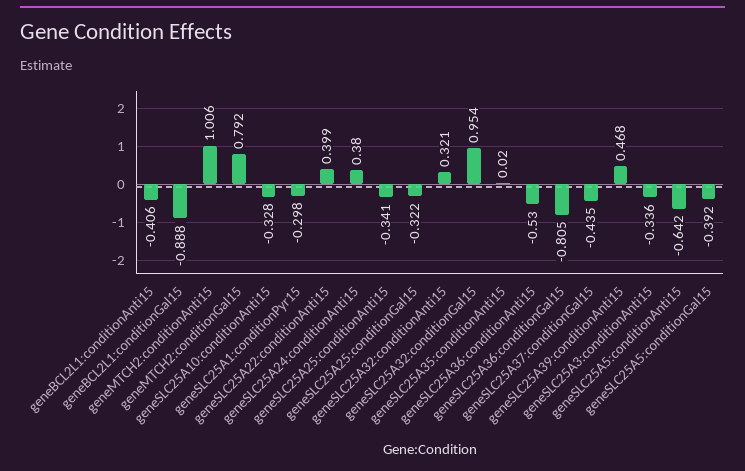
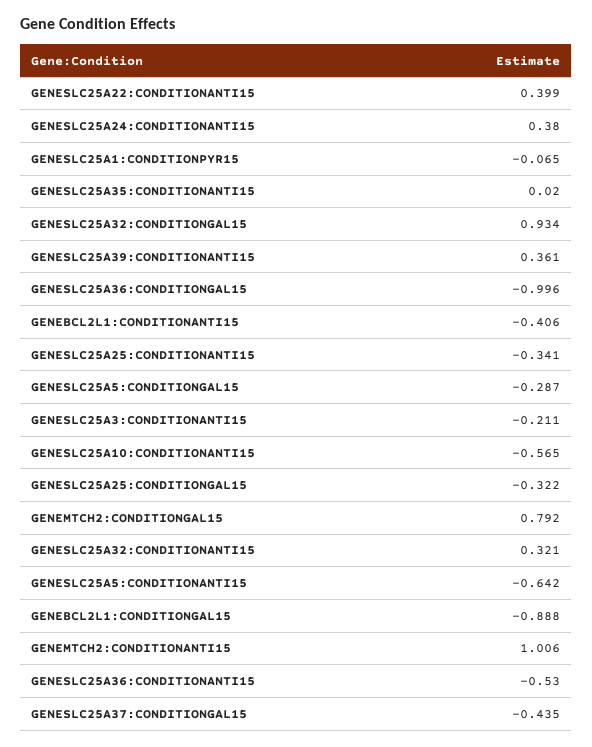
geneSLC25A10:conditionAnti15: -0.328 -> -0.565
geneSLC25A1:conditionPyr15: -0.298 -> -0.065
geneSLC25A32:conditionGal15: 0.954 -> 0.934
geneSLC25A36:conditionGal15: -0.805 -> -0.996
geneSLC25A39:conditionAnti15: 0.468 -> 0.361
geneSLC25A3:conditionAnti15: -0.336 -> -0.211
geneSLC25A5:conditionGal15: -0.392 -> -0.287

